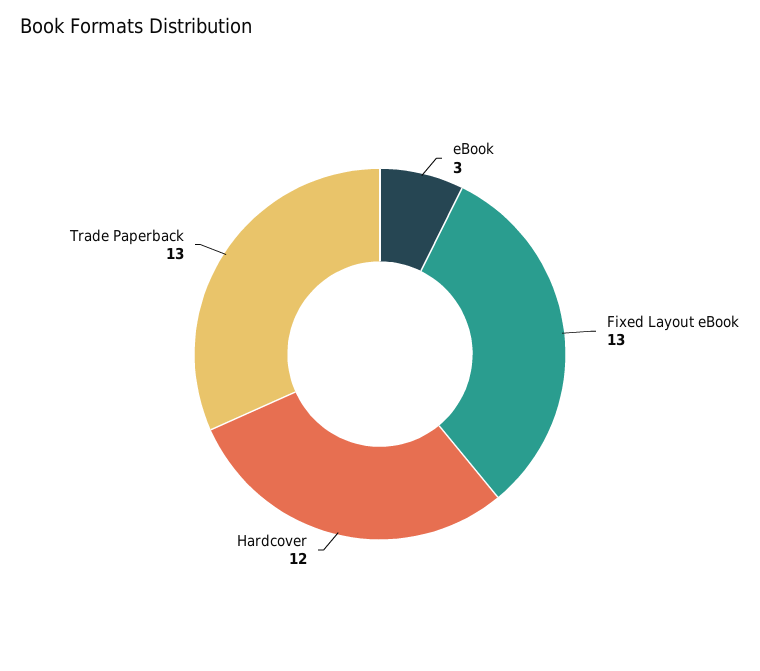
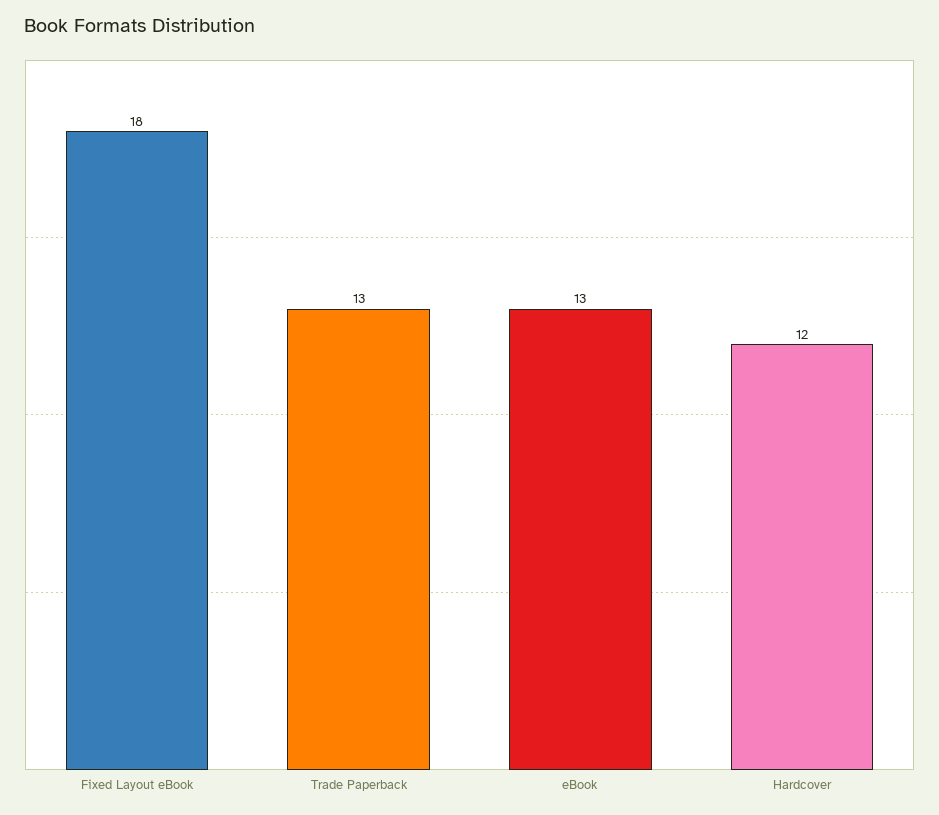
eBook: 3 -> 13
Fixed Layout eBook: 13 -> 18

